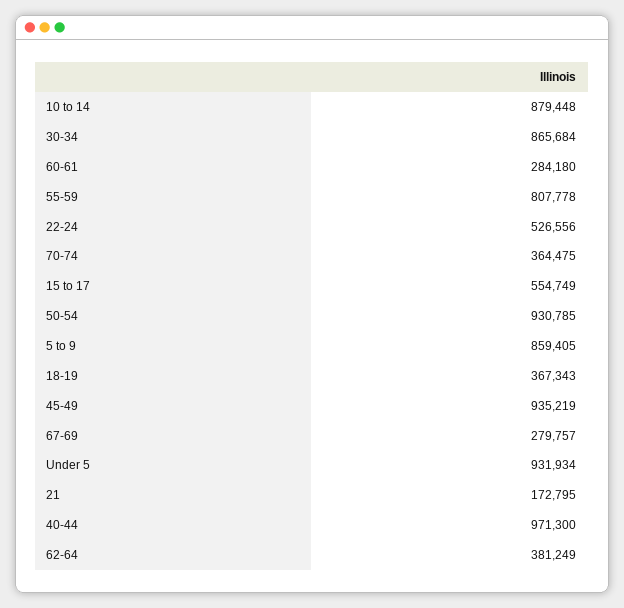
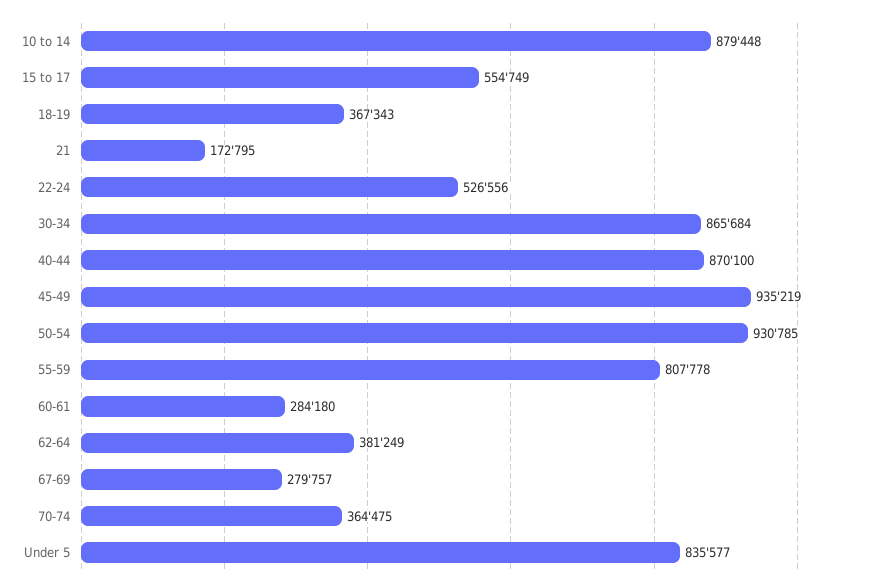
5 to 9: 859405 -> none
Under 5: 931934 -> 835577
40-44: 971300 -> 870100

